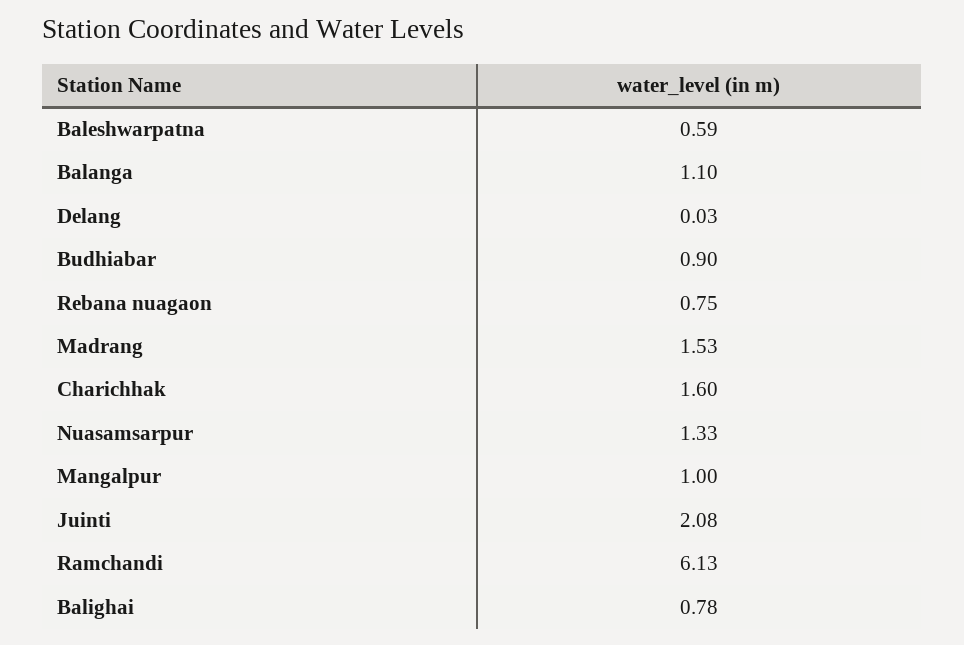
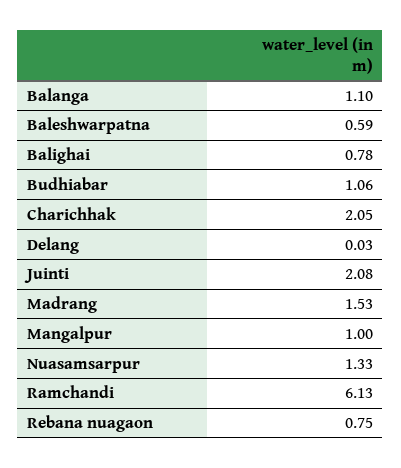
Budhiabar: 0.9 -> 1.06
Charichhak: 1.6 -> 2.05

